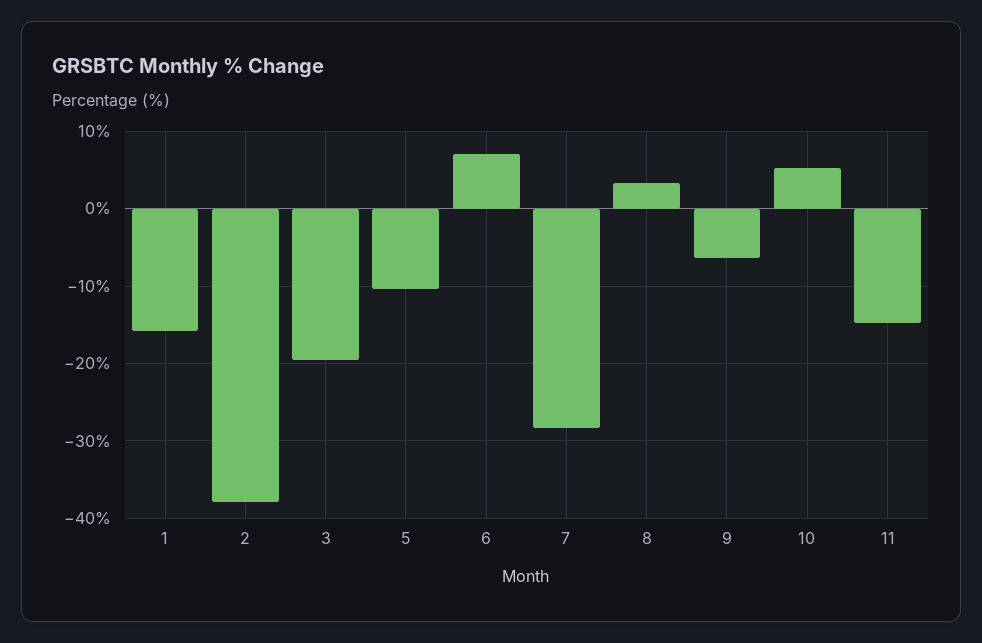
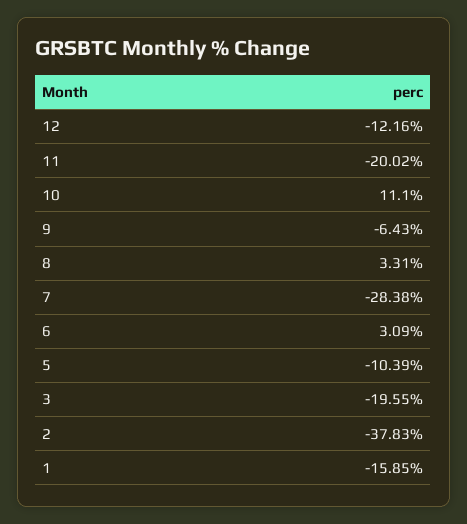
6: 7 -> 3.09
10: 5 -> 11.1
11: -15 -> -20.02
12: none -> -12.16

